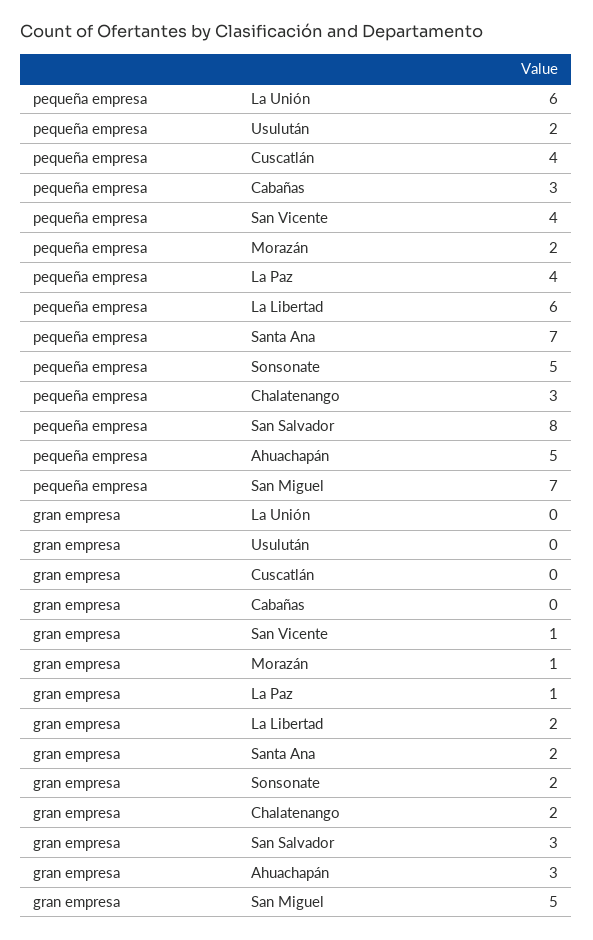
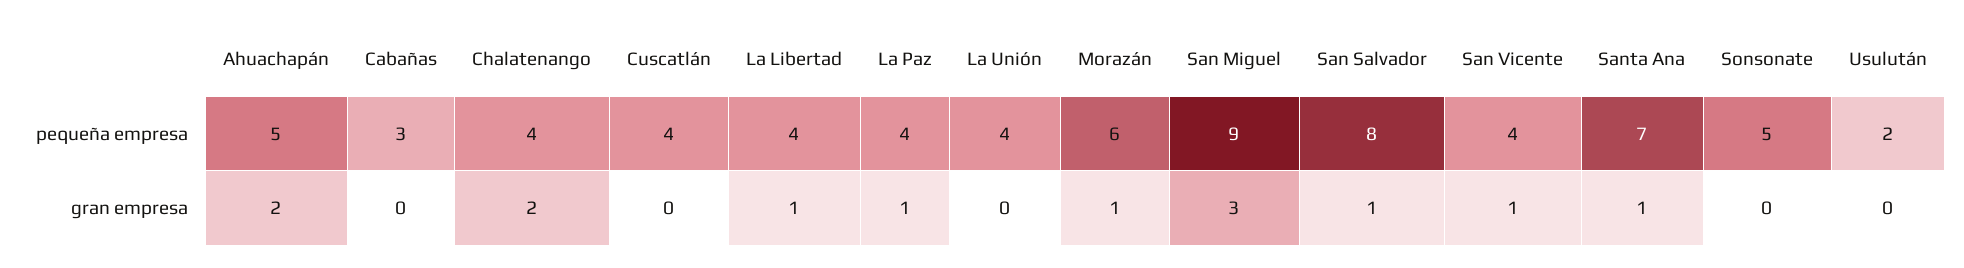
pequeña empresa, La Unión: 6 -> 4
pequeña empresa, Morazán: 2 -> 6
pequeña empresa, La Libertad: 6 -> 4
pequeña empresa, Chalatenango: 3 -> 4
pequeña empresa, San Miguel: 7 -> 9
gran empresa, La Libertad: 2 -> 1
gran empresa, Santa Ana: 2 -> 1
gran empresa, Sonsonate: 2 -> 0
gran empresa, San Salvador: 3 -> 1
gran empresa, Ahuachapán: 3 -> 2
gran empresa, San Miguel: 5 -> 3

